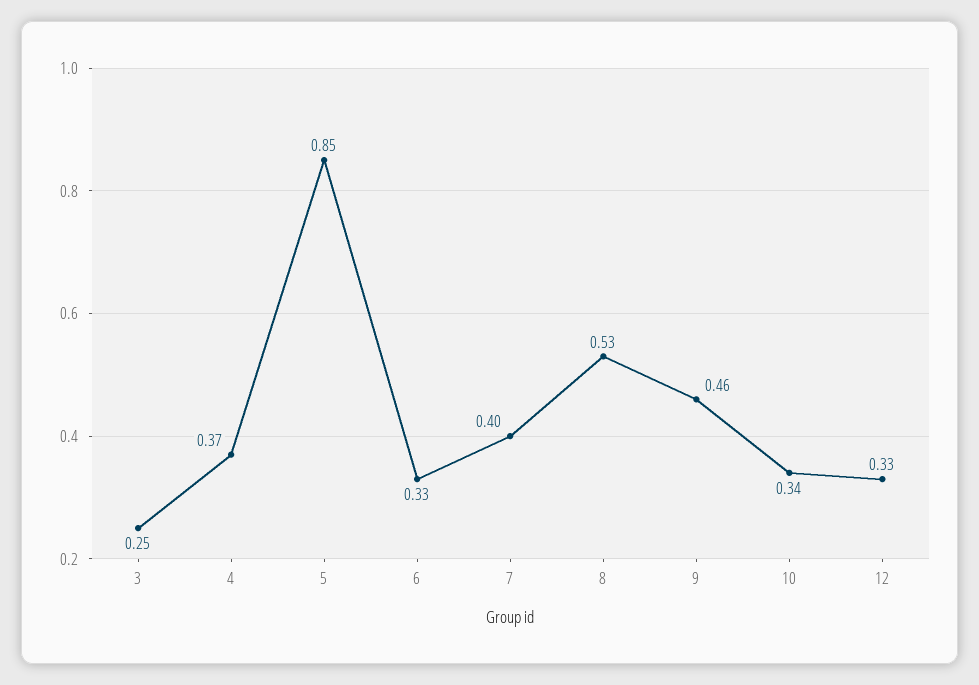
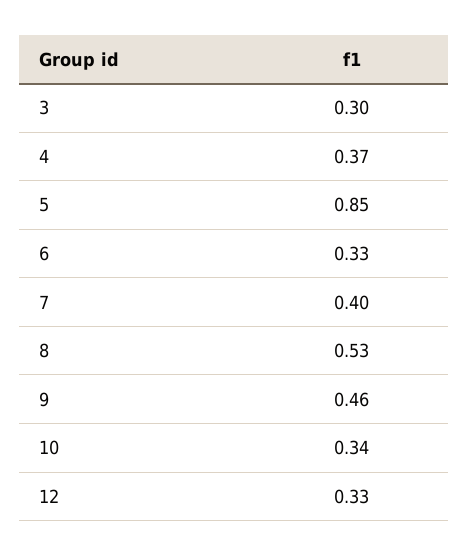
3: 0.25 -> 0.3

